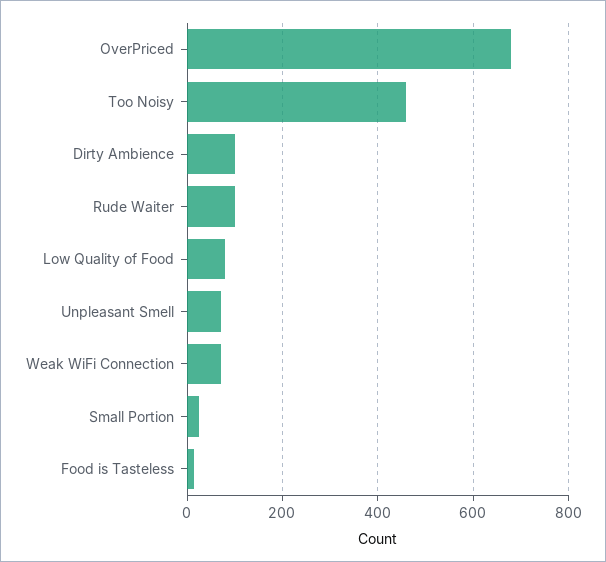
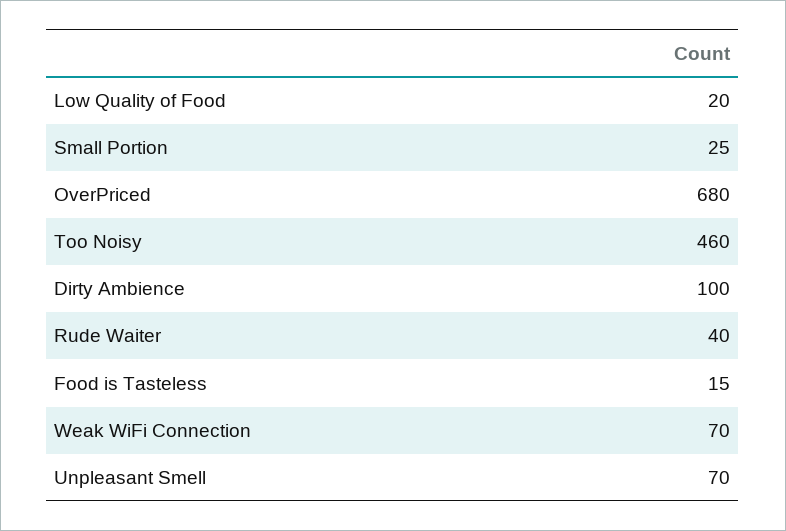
Rude Waiter: 100 -> 40
Low Quality of Food: 80 -> 20

